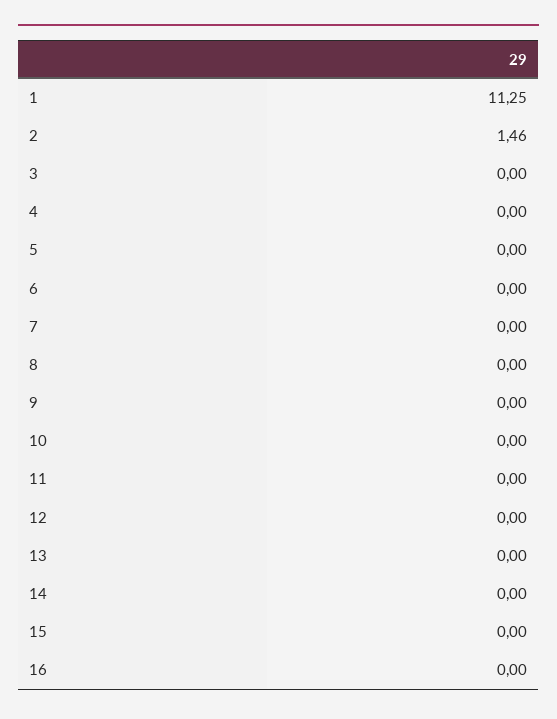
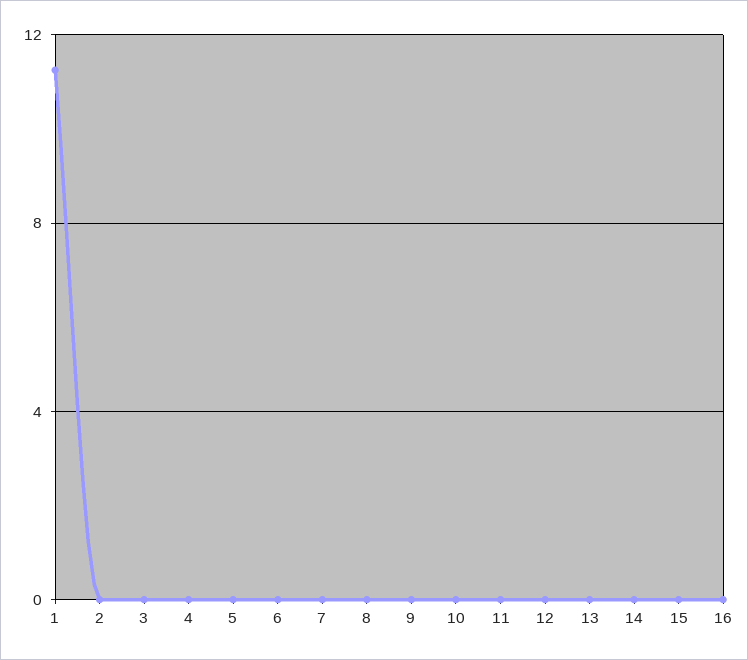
2: 1.46 -> 0

